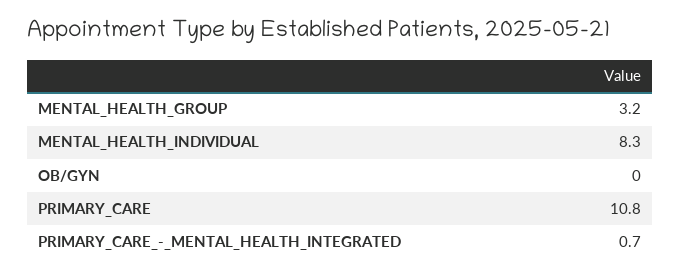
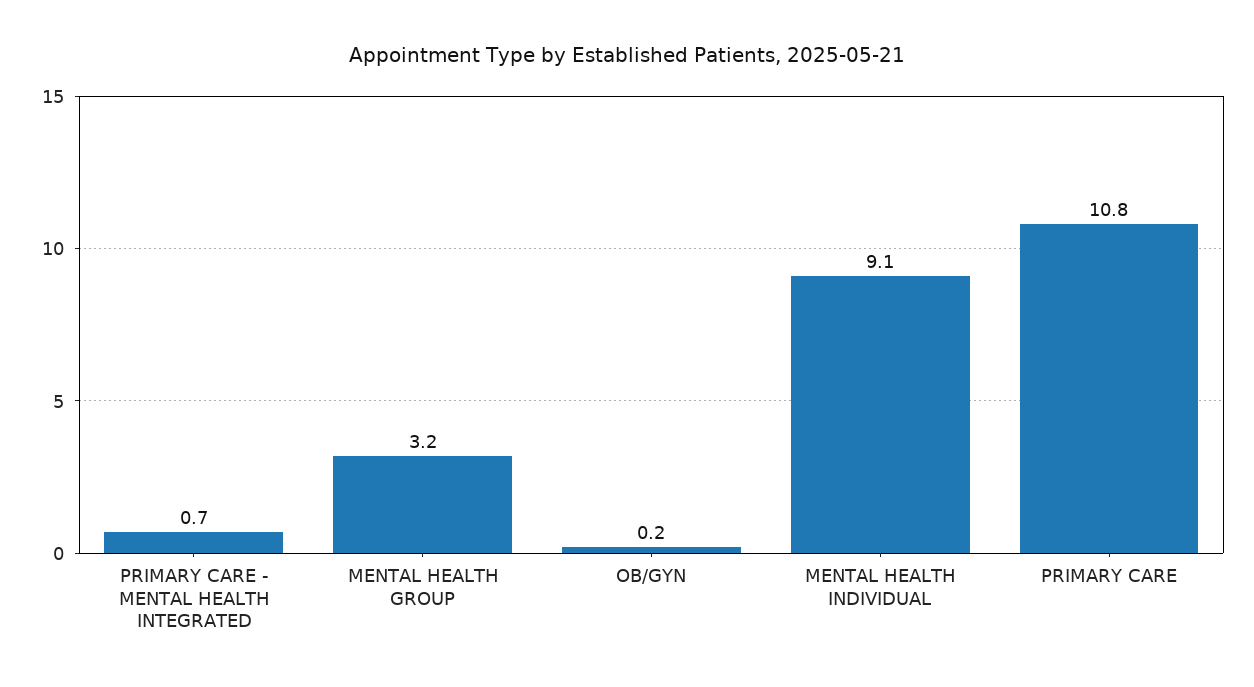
MENTAL_HEALTH_INDIVIDUAL: 8.3 -> 9.1
OB/GYN: 0 -> 0.2

